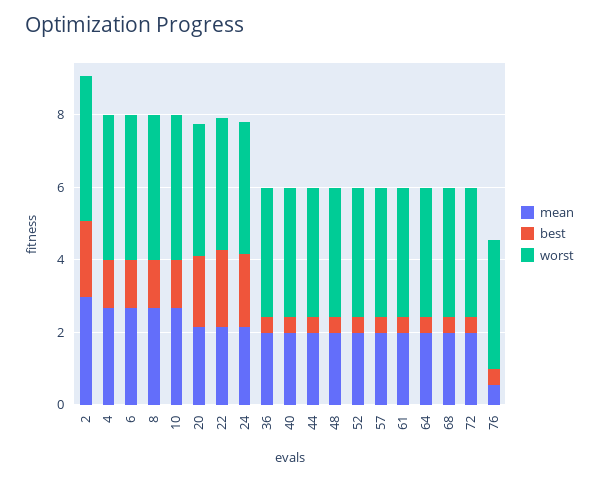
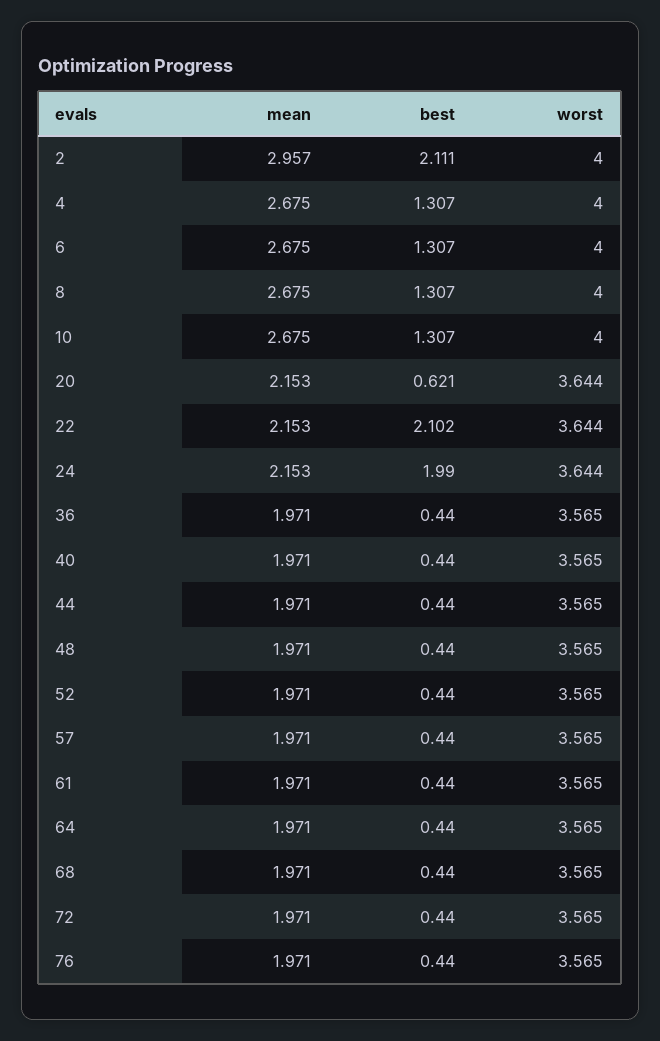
best, 20: 2 -> 0.621
mean, 76: 0.5 -> 1.971

